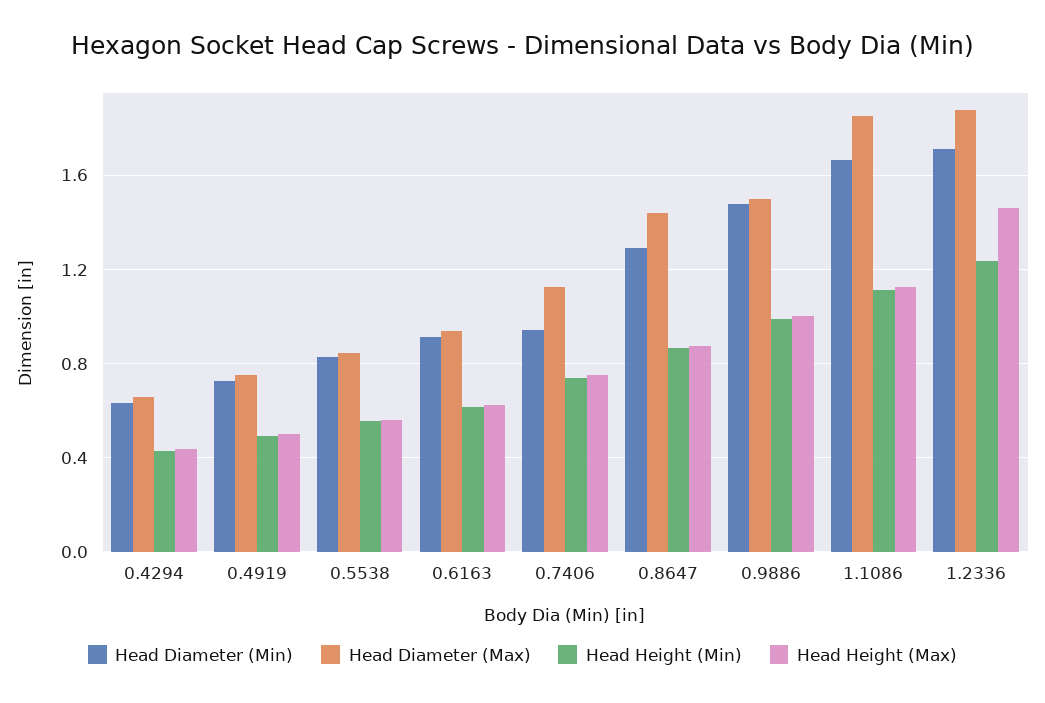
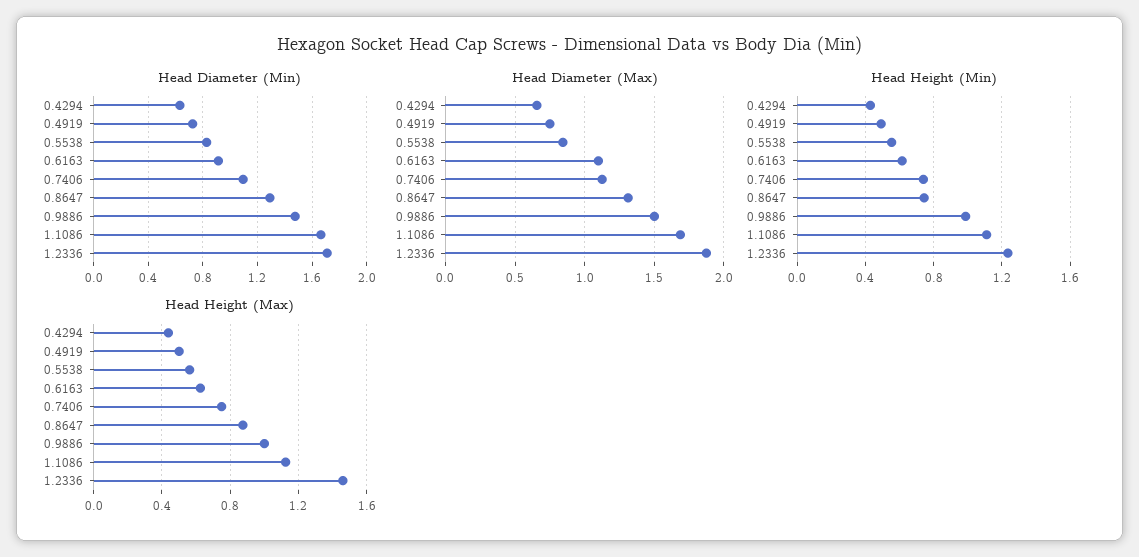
Head Diameter (Max), 0.6163: 0.95 -> 1.1
Head Diameter (Min), 0.7406: 0.95 -> 1.1
Head Diameter (Max), 0.8647: 1.45 -> 1.3
Head Height (Min), 0.8647: 0.85 -> 0.75
Head Diameter (Max), 1.1086: 1.85 -> 1.7

